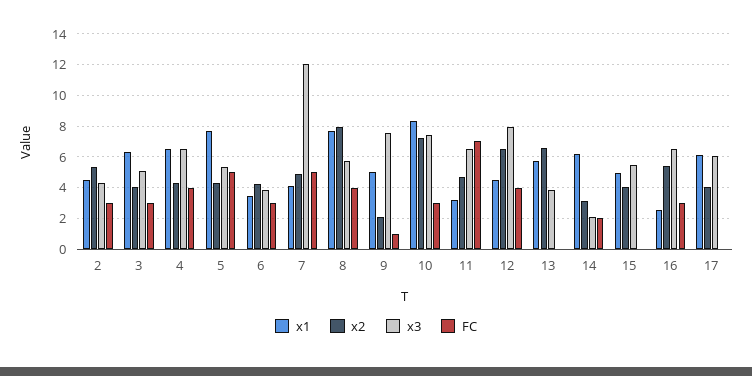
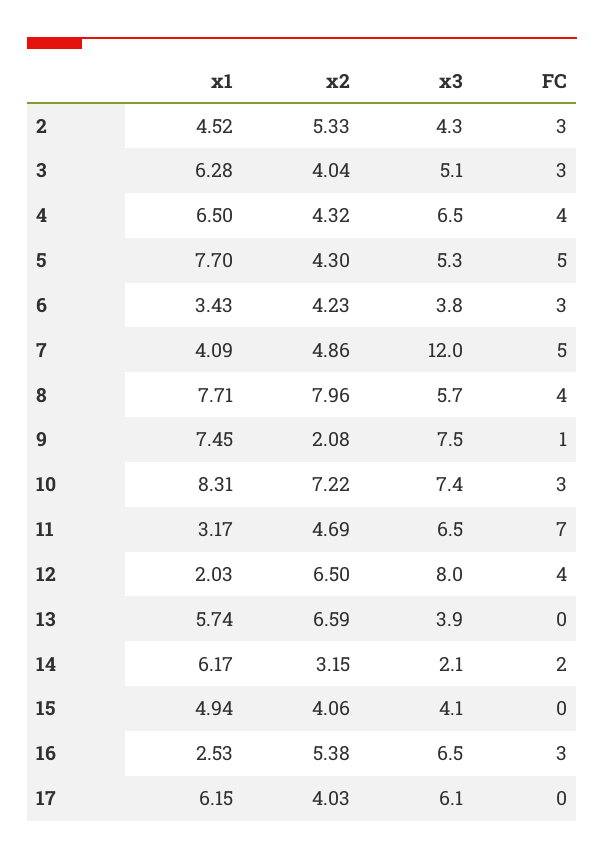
x1, 9: 5 -> 7.45
x1, 12: 4.5 -> 2.03
x3, 15: 5.5 -> 4.1

